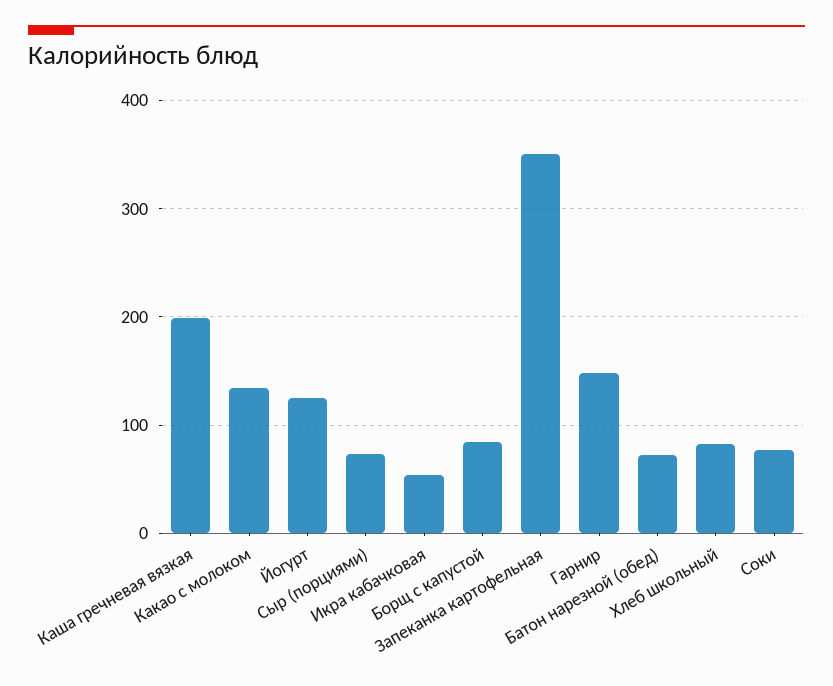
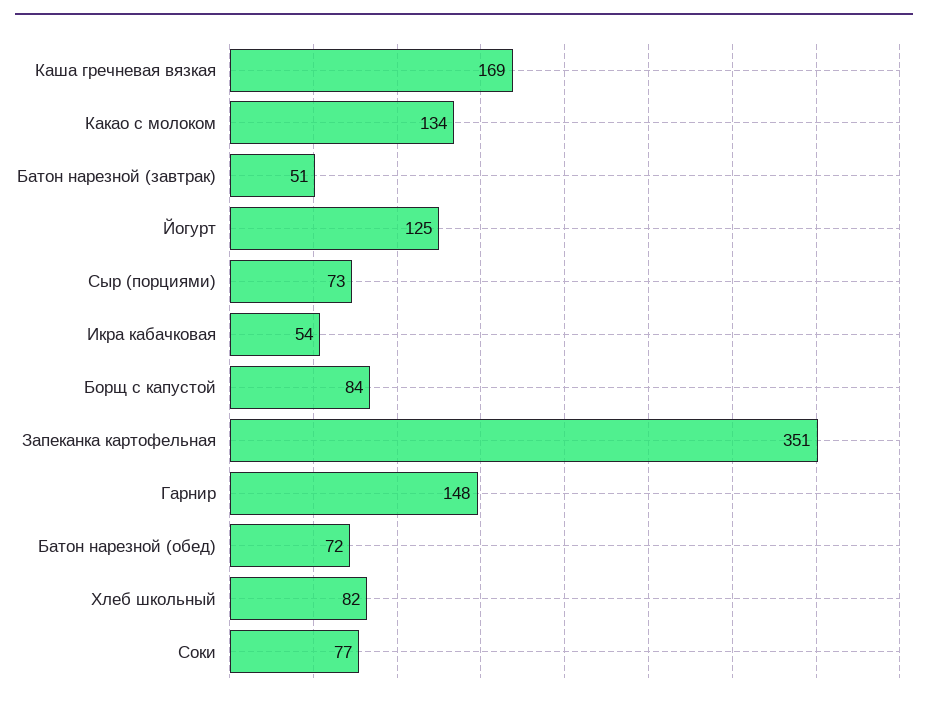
Каша гречневая вязкая: 200 -> 169
Батон нарезной (завтрак): none -> 51

